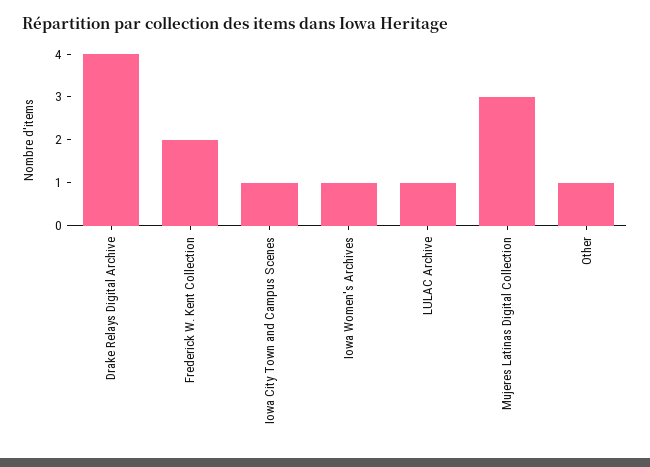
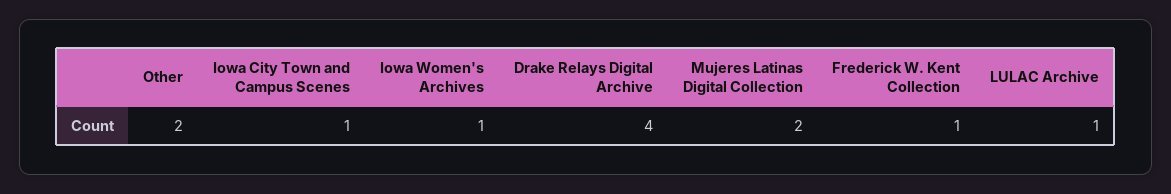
Frederick W. Kent Collection: 2 -> 1
Mujeres Latinas Digital Collection: 3 -> 2
Other: 1 -> 2

